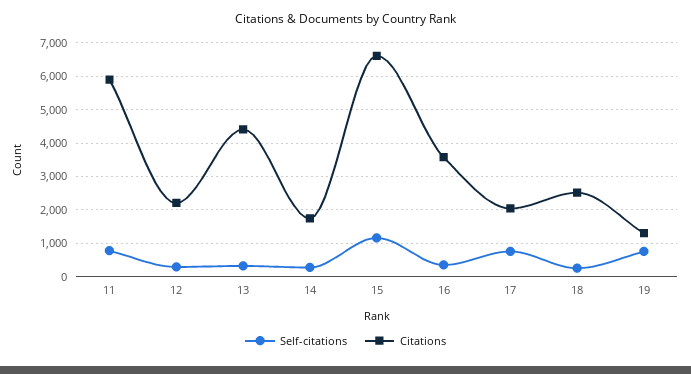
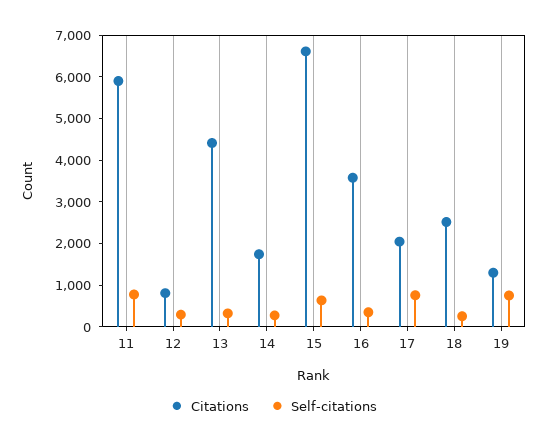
Citations, 12: 2200 -> 800
Self-citations, 15: 1200 -> 600

